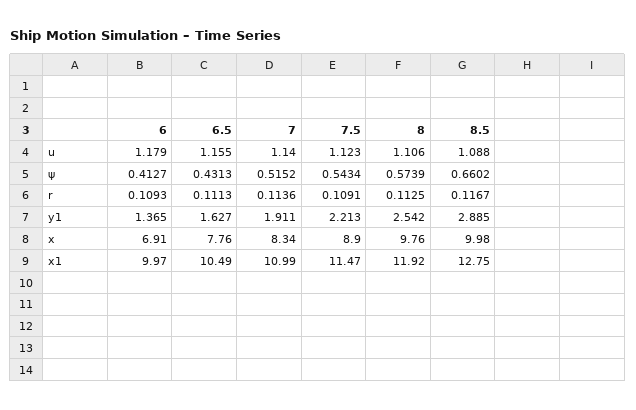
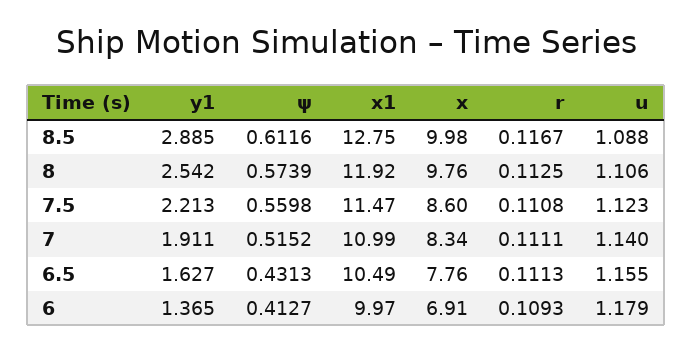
7.5, ψ: 0.5434 -> 0.5598
8.5, ψ: 0.6602 -> 0.6116
7, r: 0.1136 -> 0.1111
7.5, r: 0.1091 -> 0.1108
7.5, x: 8.9 -> 8.6

